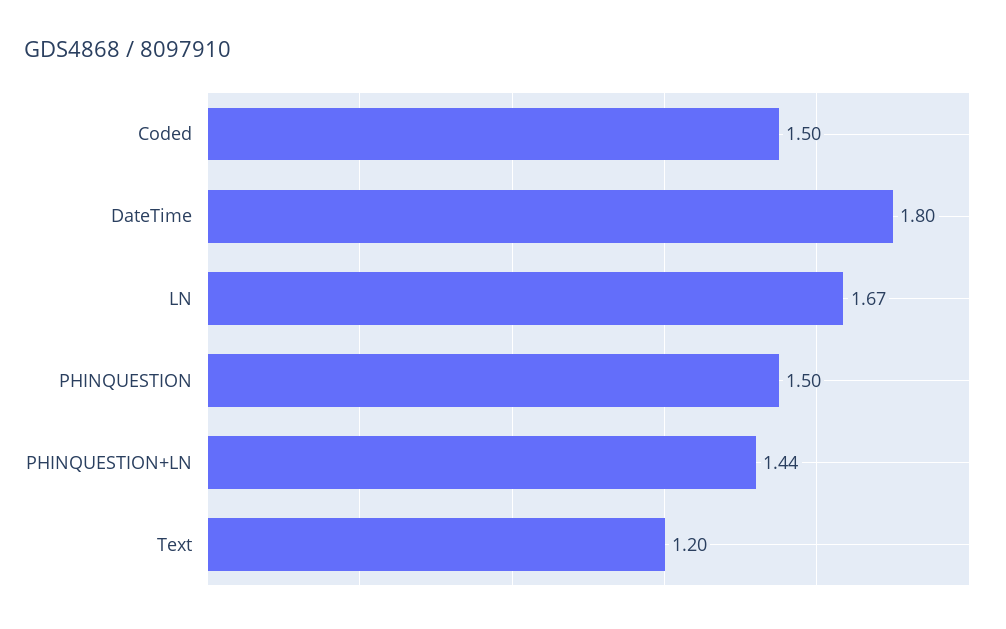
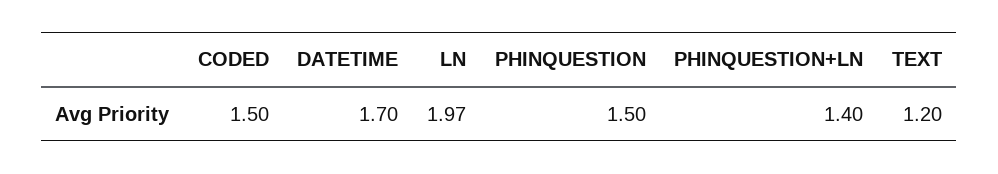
DateTime: 1.8 -> 1.7
LN: 1.67 -> 1.97
PHINQUESTION+LN: 1.44 -> 1.4

